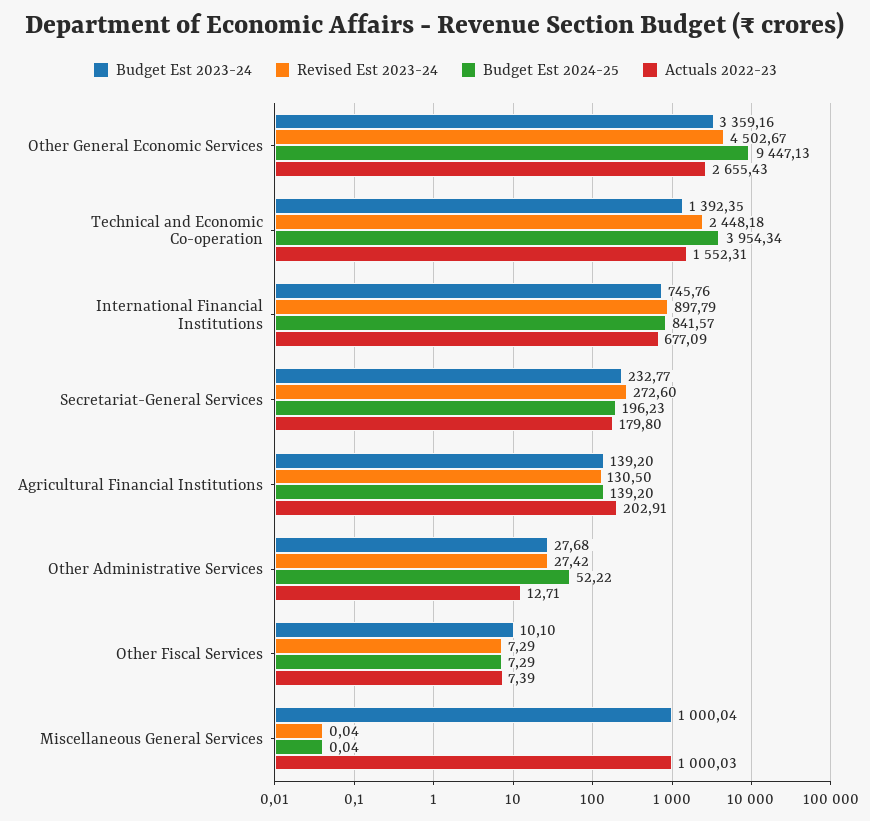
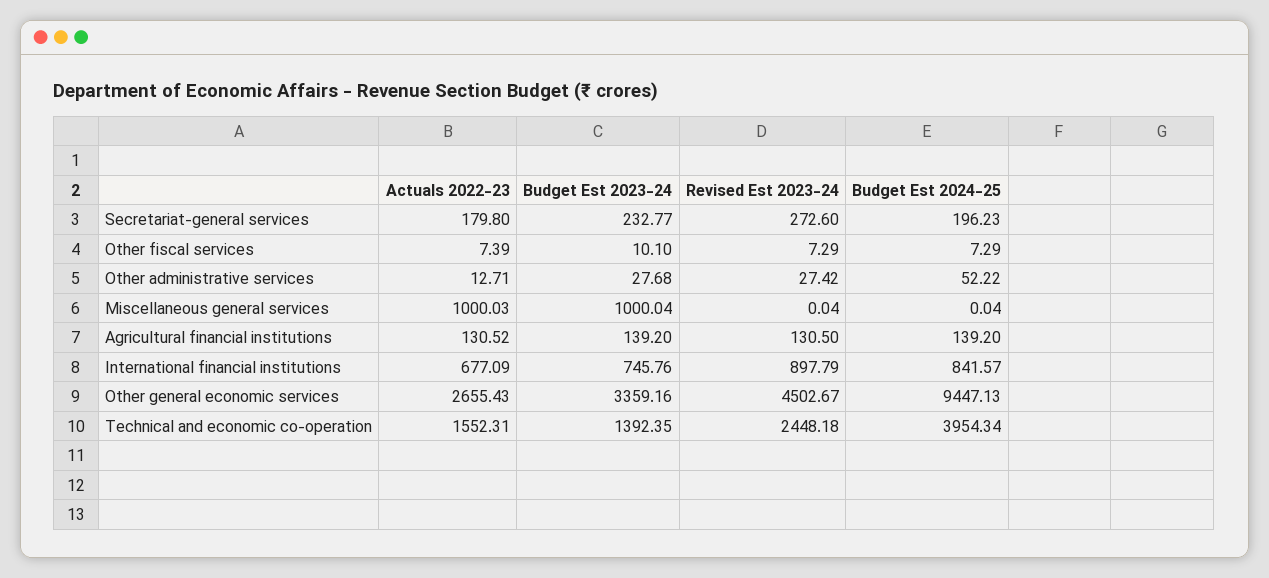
Actuals 2022-23, Agricultural Financial Institutions: 202.91 -> 130.52

